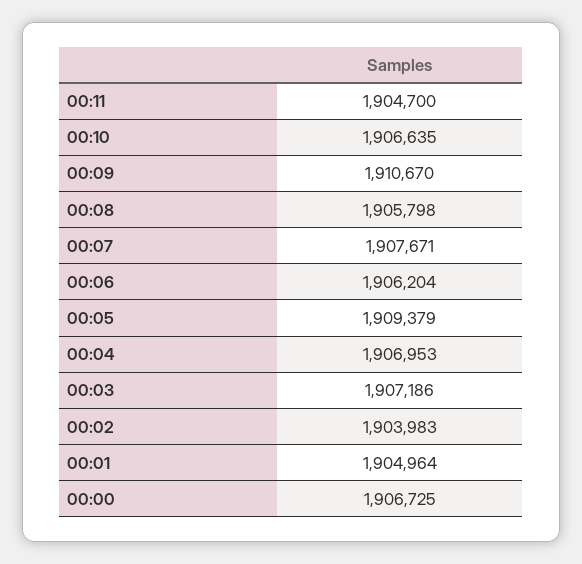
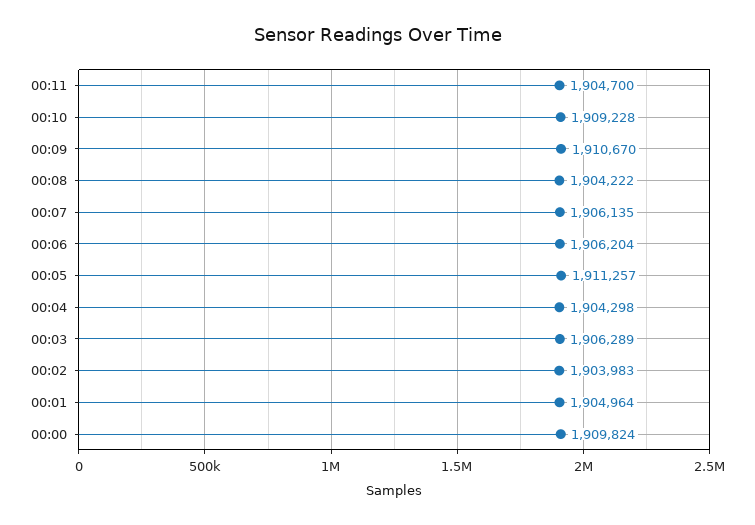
00:10: 1906635 -> 1909228
00:08: 1905798 -> 1904222
00:07: 1907671 -> 1906135
00:05: 1909379 -> 1911257
00:04: 1906953 -> 1904298
00:03: 1907186 -> 1906289
00:00: 1906725 -> 1909824

